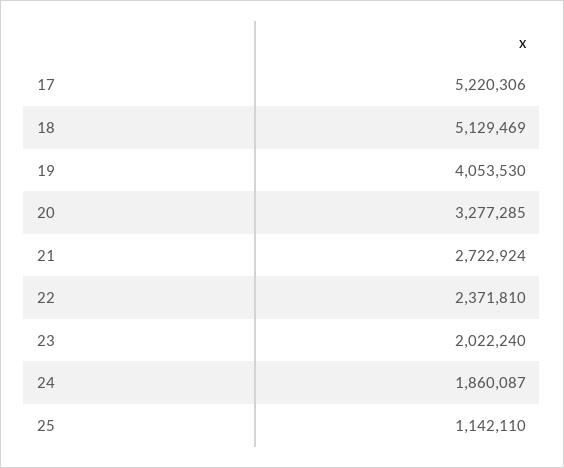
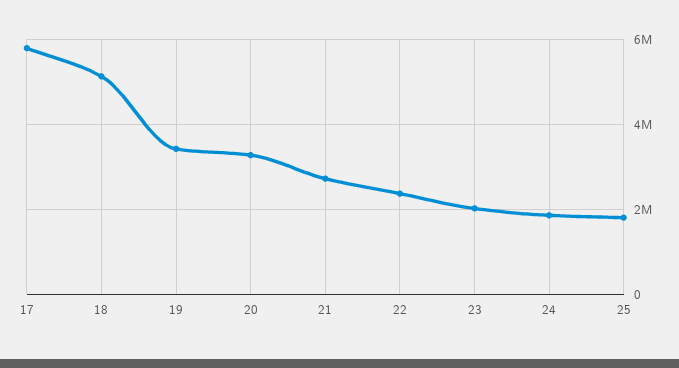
17: 5220306 -> 5800000
19: 4053530 -> 3400000
25: 1142110 -> 1800000

